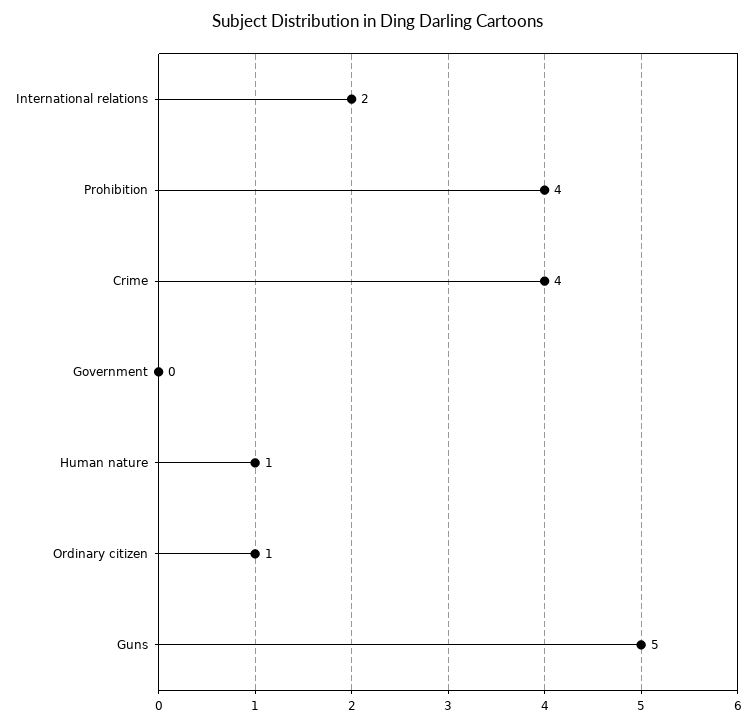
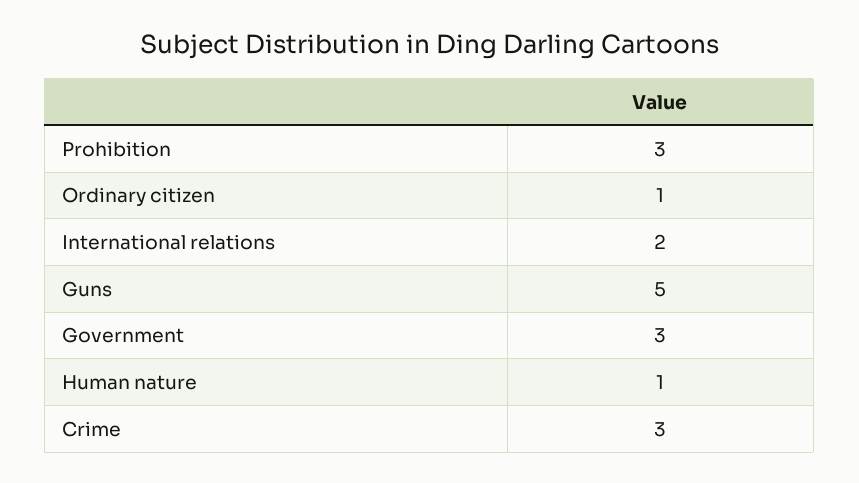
Prohibition: 4 -> 3
Crime: 4 -> 3
Government: 0 -> 3

